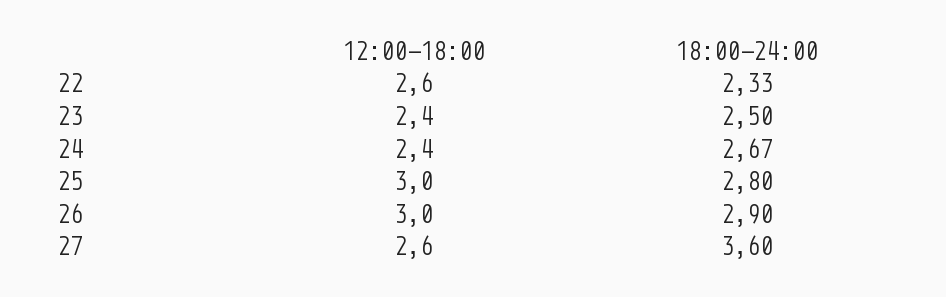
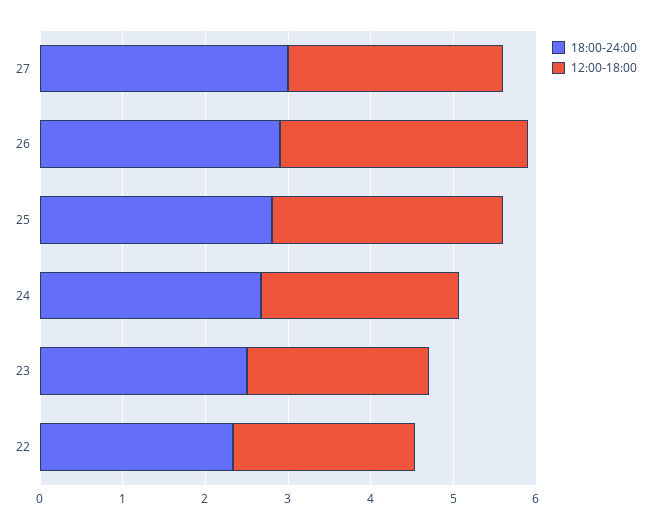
12:00-18:00, 22: 2.6 -> 2.2
12:00-18:00, 23: 2.4 -> 2.2
12:00-18:00, 25: 3 -> 2.8
18:00-24:00, 27: 3.6 -> 3

